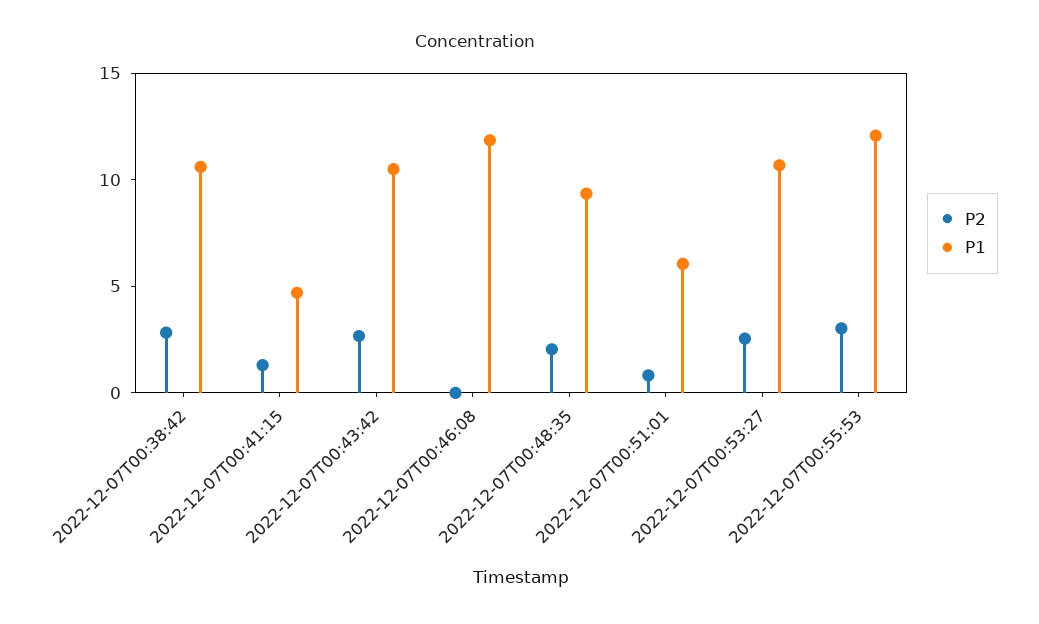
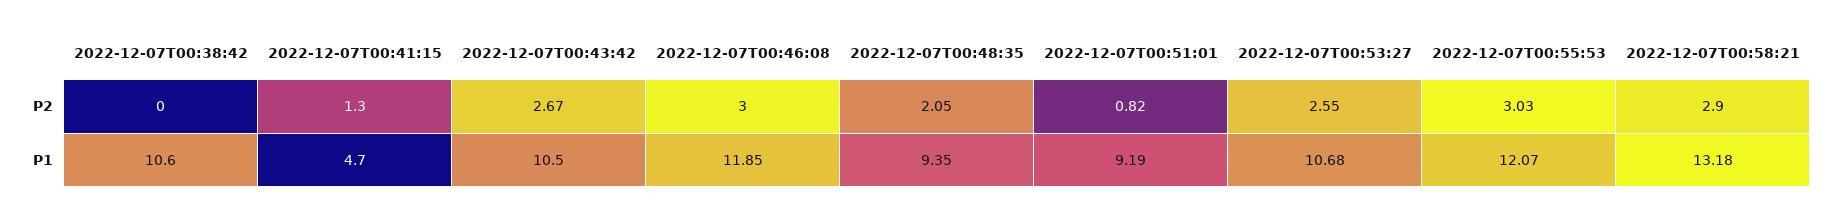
P2, 2022-12-07T00:38:42: 3 -> 0
P2, 2022-12-07T00:46:08: 0 -> 3
P1, 2022-12-07T00:51:01: 6 -> 9.19
P2, 2022-12-07T00:58:21: none -> 2.9
P1, 2022-12-07T00:58:21: none -> 13.18

